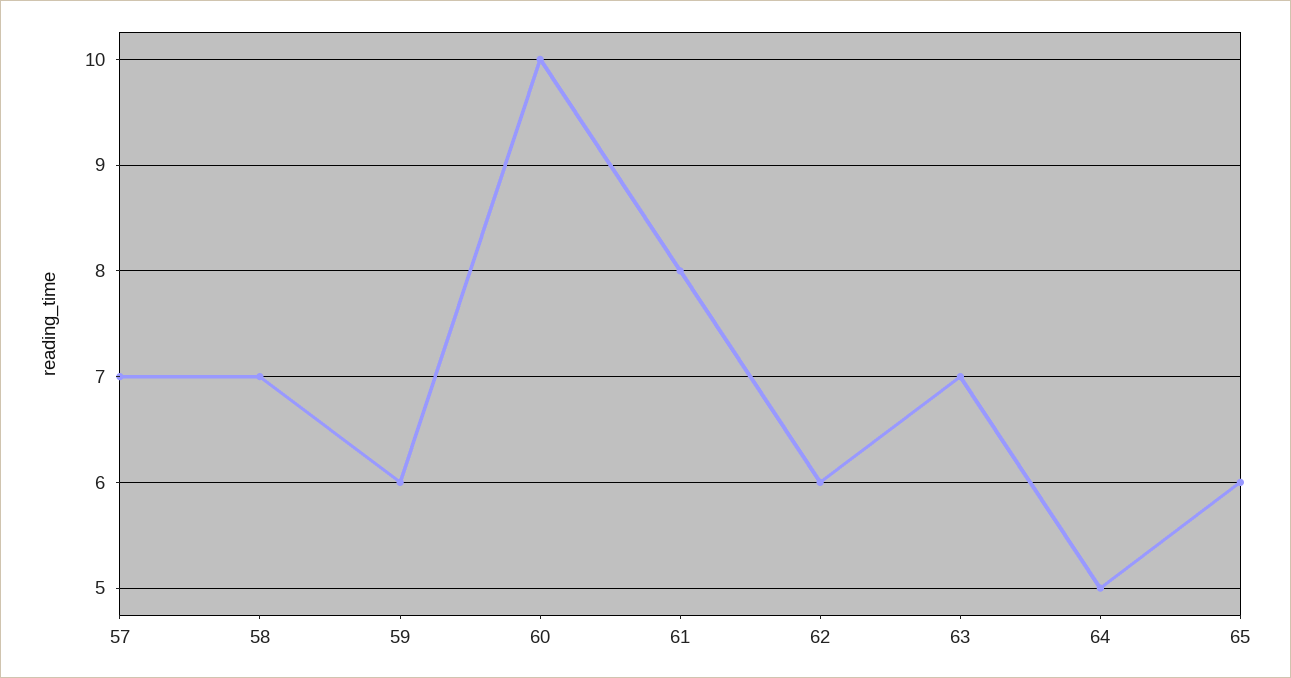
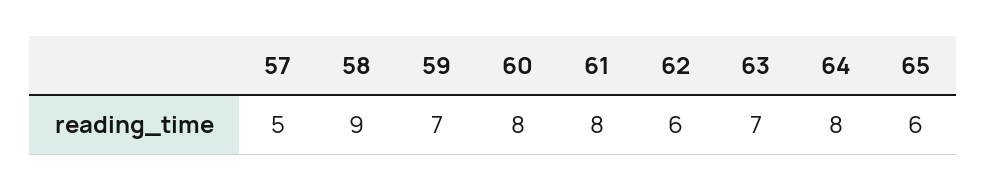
57: 7 -> 5
58: 7 -> 9
59: 6 -> 7
60: 10 -> 8
64: 5 -> 8

